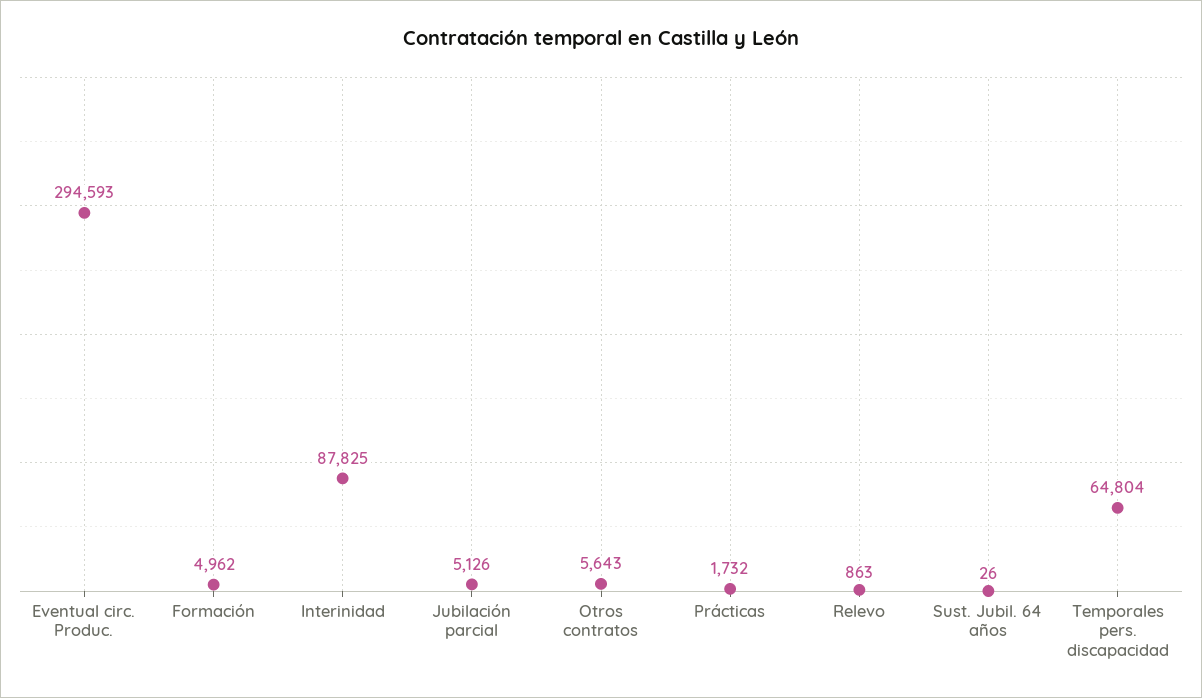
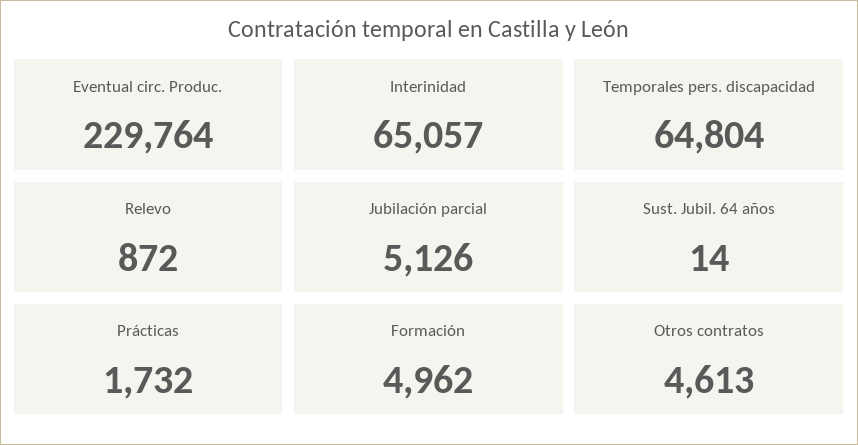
Eventual circ. Produc.: 294593 -> 229764
Interinidad: 87825 -> 65057
Otros contratos: 5643 -> 4613
Relevo: 863 -> 872
Sust. Jubil. 64 años: 26 -> 14

